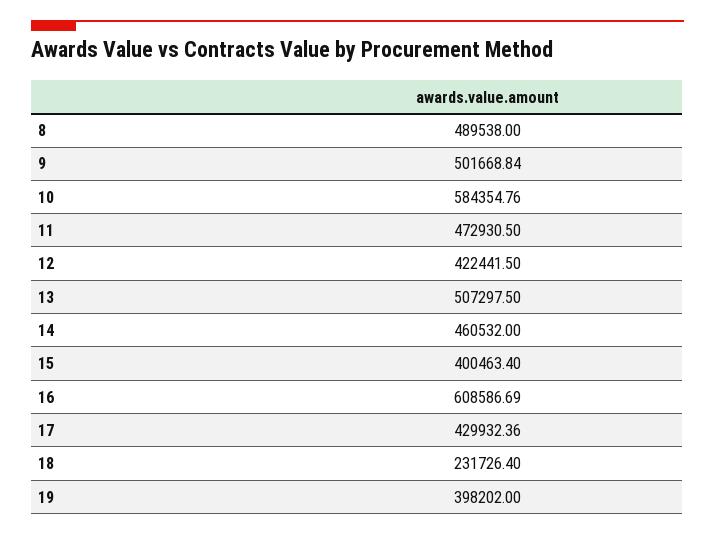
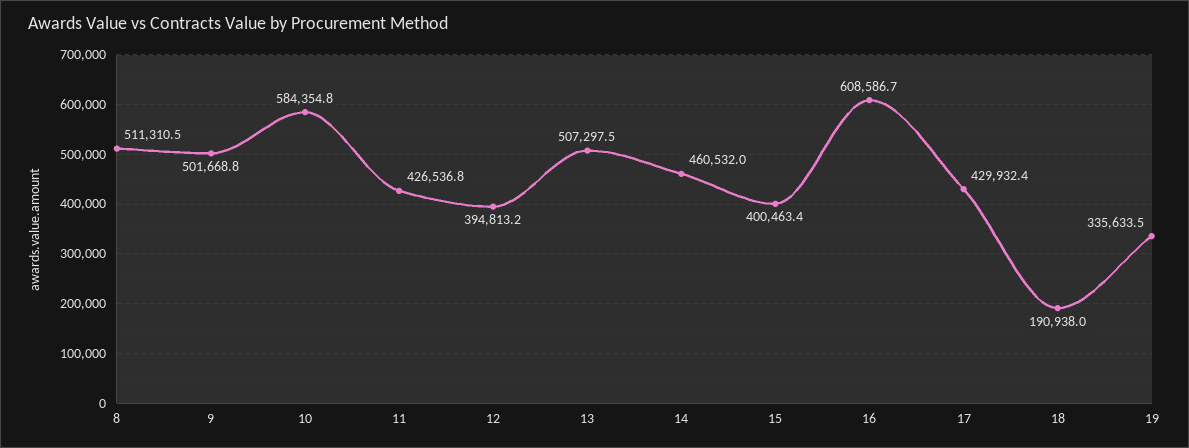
8: 489538 -> 511310.5
11: 472930.5 -> 426536.8
12: 422441.5 -> 394813.2
18: 231726.4 -> 190938
19: 398202 -> 335633.5

